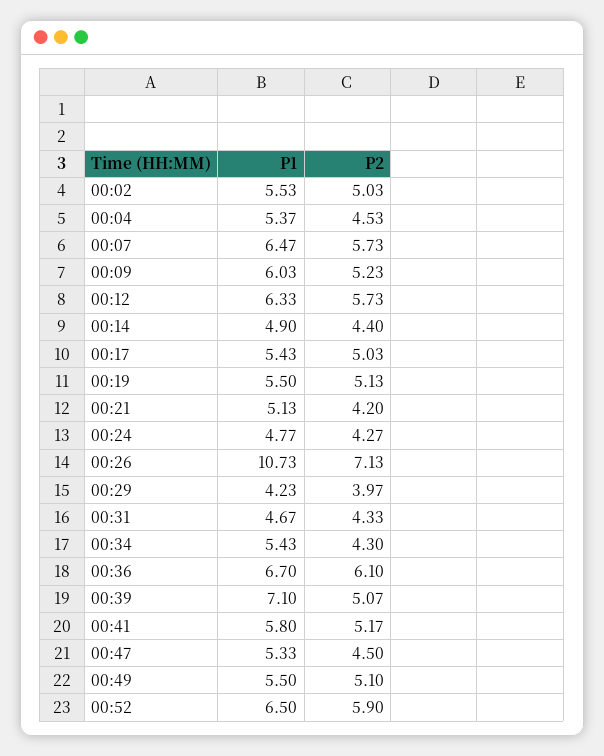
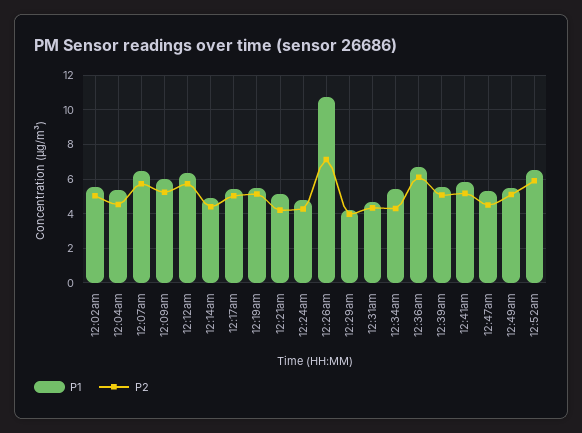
P1, 00:39: 7.1 -> 5.5

